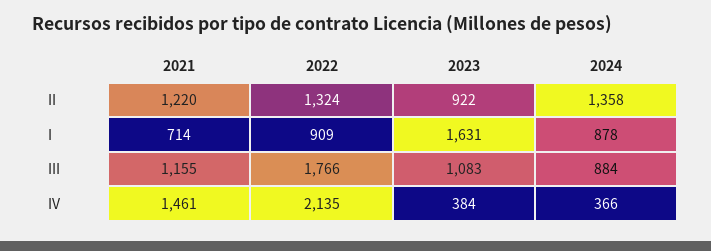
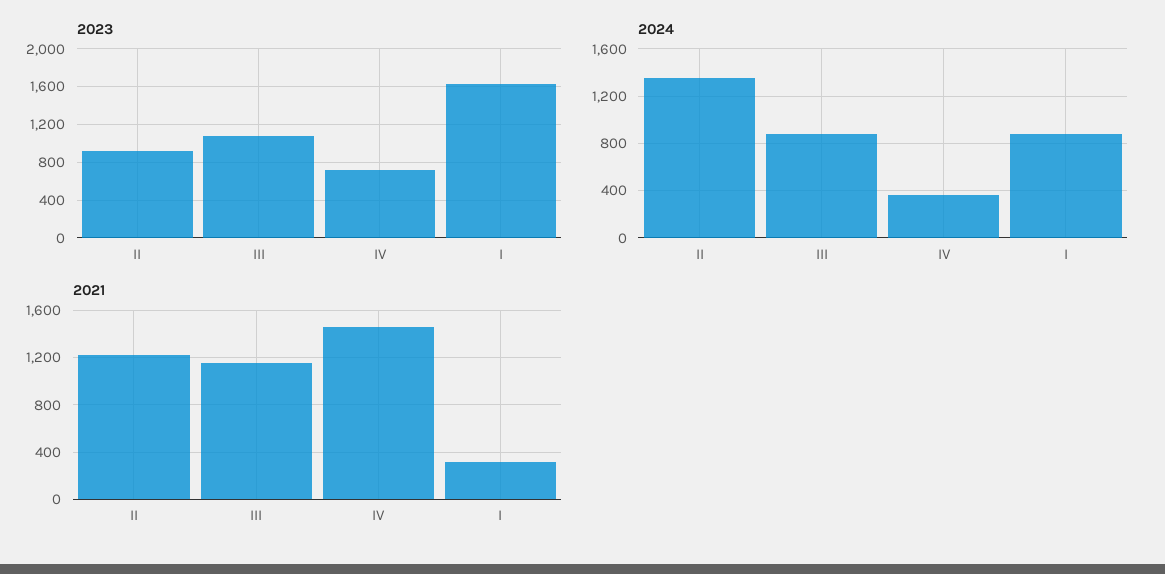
2022, II: 1324 -> none
2021, I: 714 -> 300
2022, I: 909 -> none
2022, III: 1766 -> none
2022, IV: 2135 -> none
2023, IV: 384 -> 700

